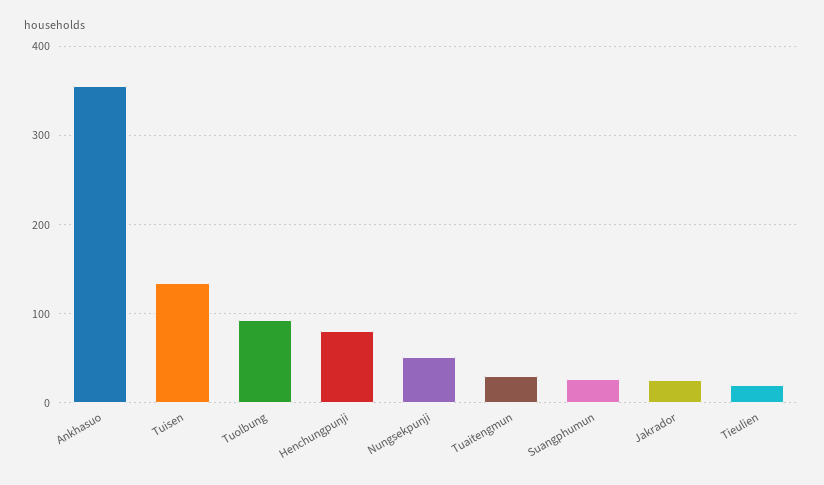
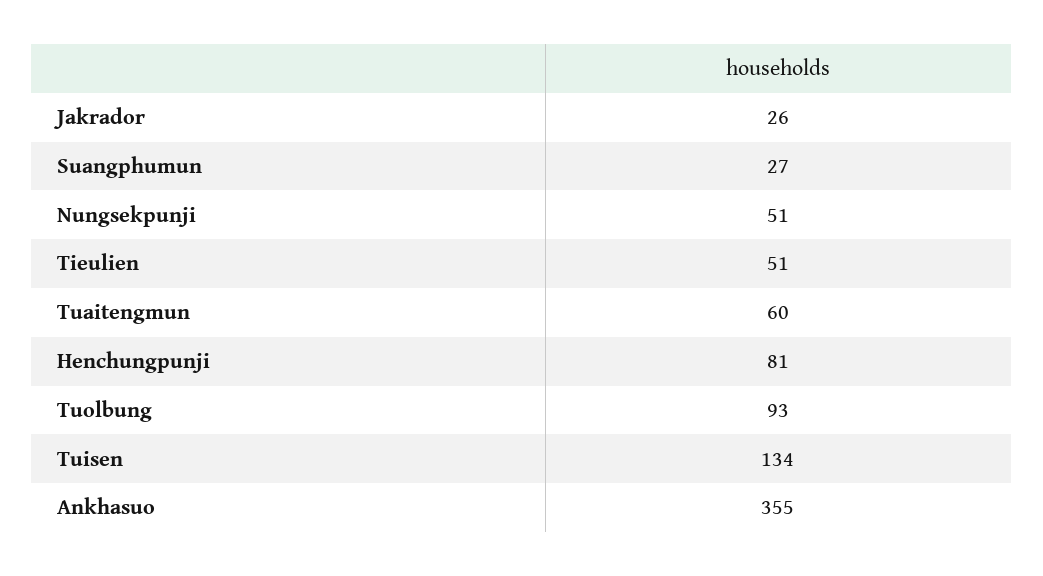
Tuaitengmun: 30 -> 60
Tieulien: 20 -> 51

